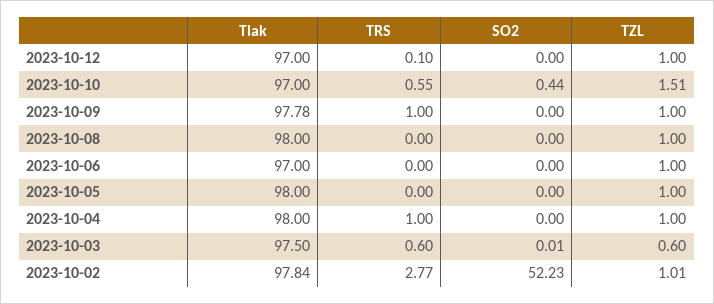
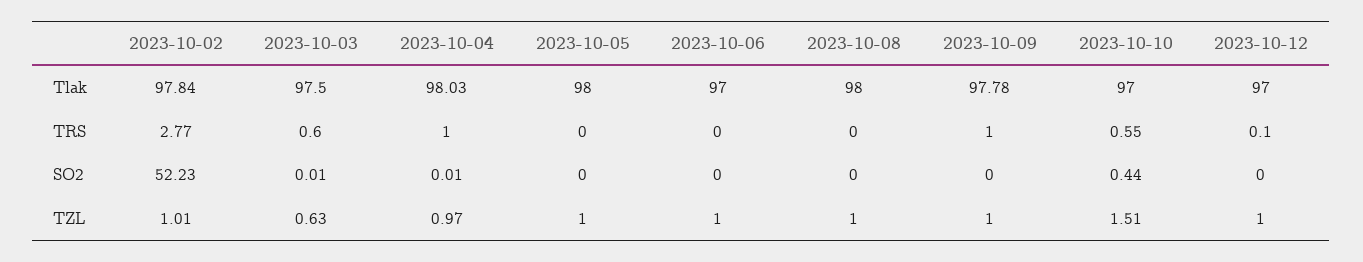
Tlak, 2023-10-04: 98 -> 98.03
SO2, 2023-10-04: 0 -> 0.01
TZL, 2023-10-04: 1 -> 0.97
TZL, 2023-10-03: 0.6 -> 0.63

